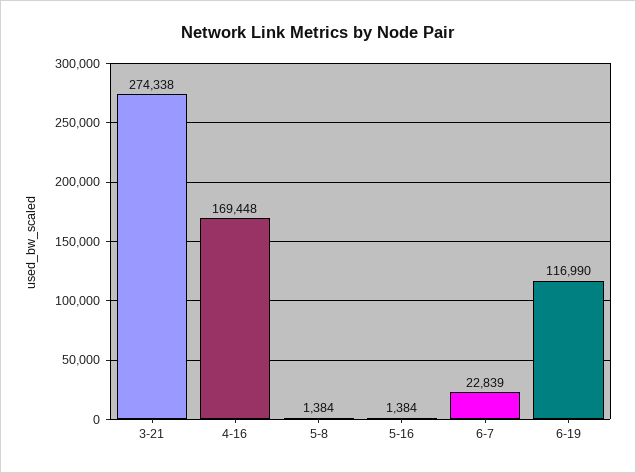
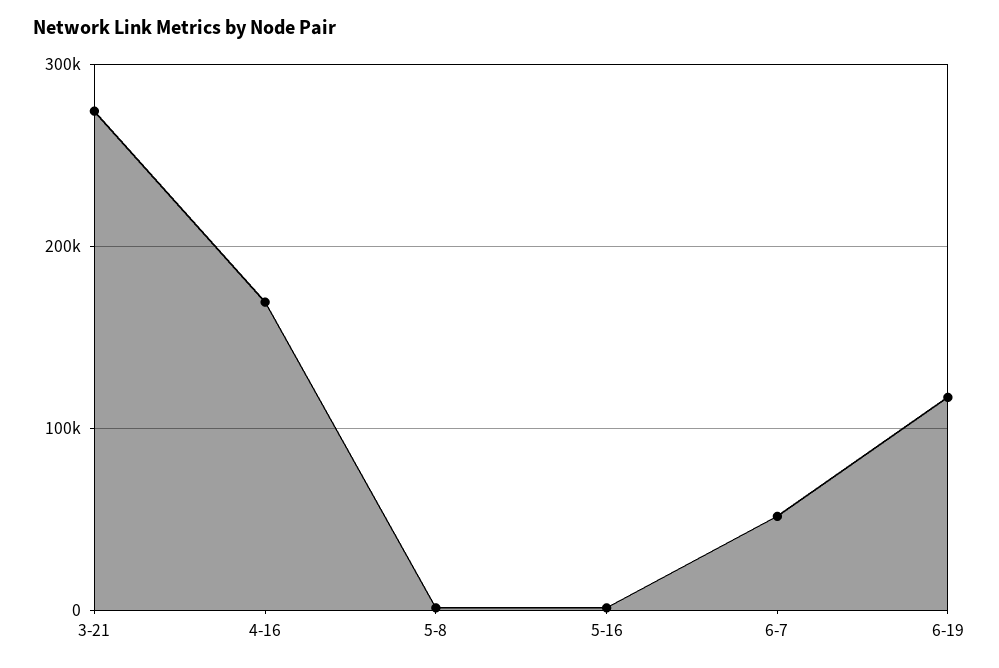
6-7: 22839 -> 50000

